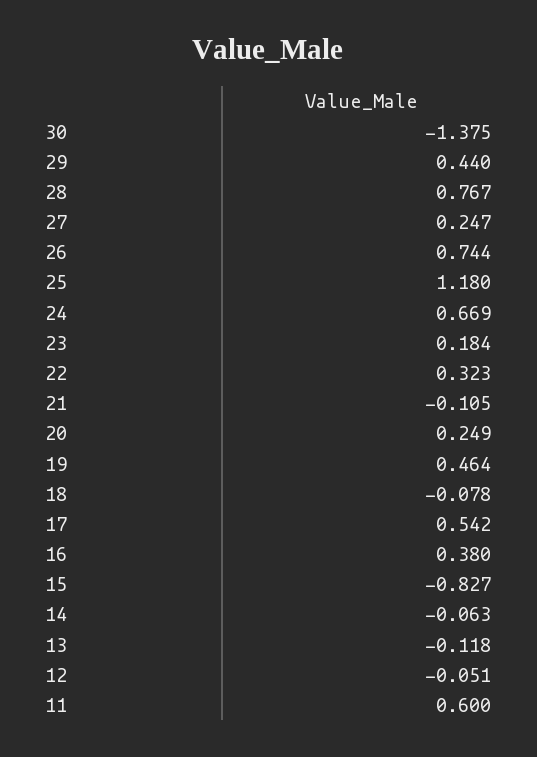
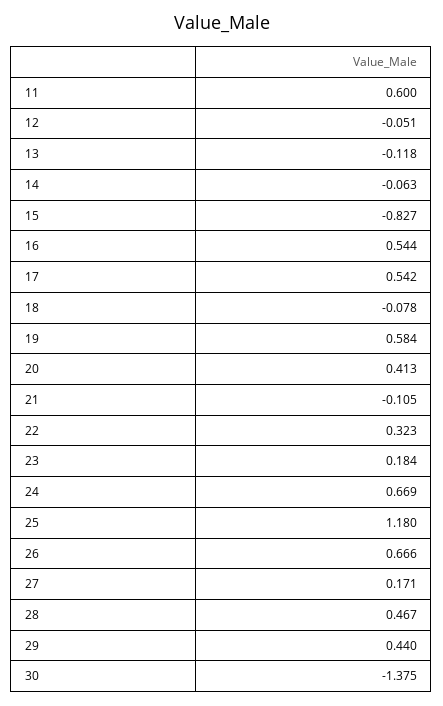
28: 0.767 -> 0.467
27: 0.247 -> 0.171
26: 0.744 -> 0.666
20: 0.249 -> 0.413
19: 0.464 -> 0.584
16: 0.38 -> 0.544

